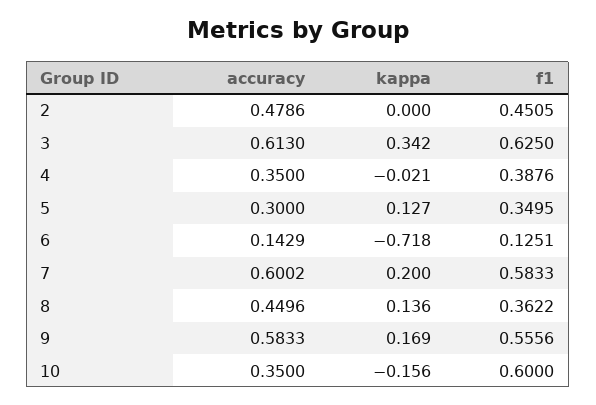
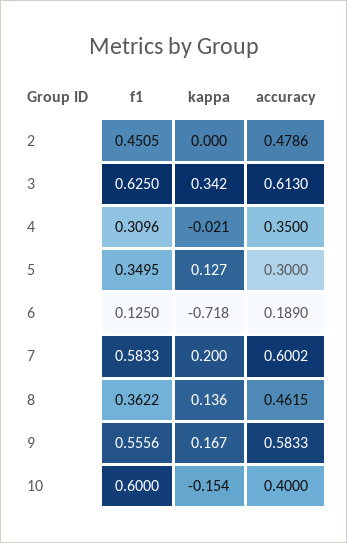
f1, 4: 0.3876 -> 0.3096
accuracy, 6: 0.1429 -> 0.189
f1, 6: 0.1251 -> 0.125
accuracy, 8: 0.4496 -> 0.4615
kappa, 9: 0.169 -> 0.167
accuracy, 10: 0.35 -> 0.4
kappa, 10: -0.156 -> -0.154

